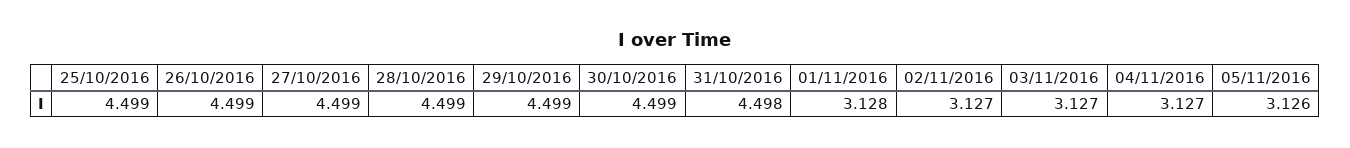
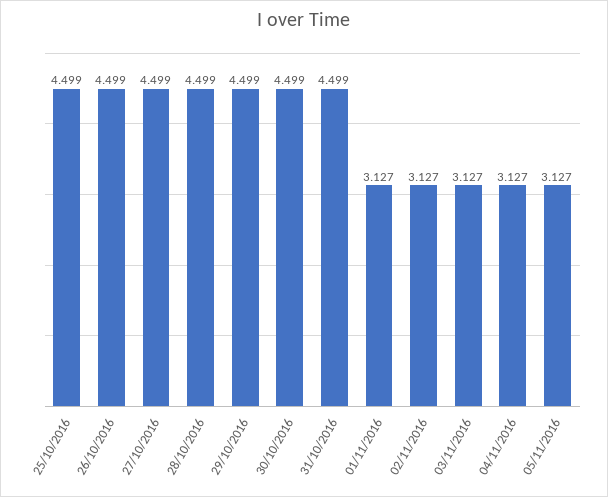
31/10/2016: 4.498 -> 4.499
01/11/2016: 3.128 -> 3.127
05/11/2016: 3.126 -> 3.127

